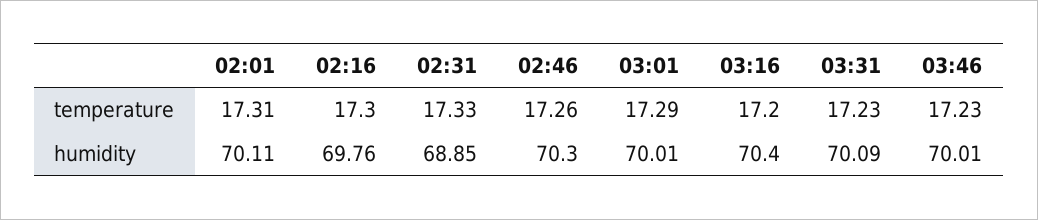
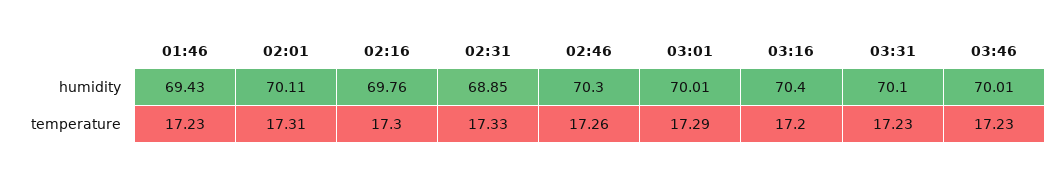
03:31, humidity: 70.09 -> 70.1
01:46, humidity: none -> 69.43
01:46, temperature: none -> 17.23

